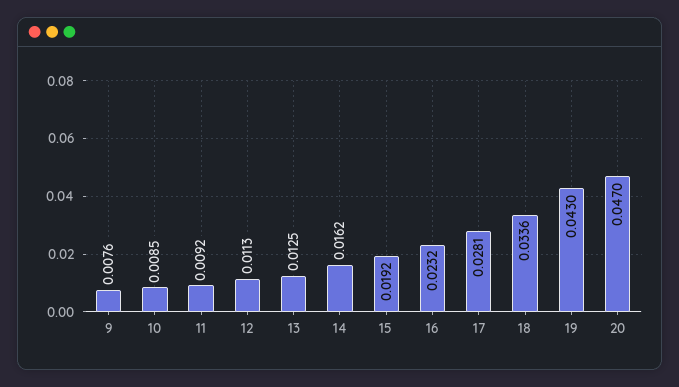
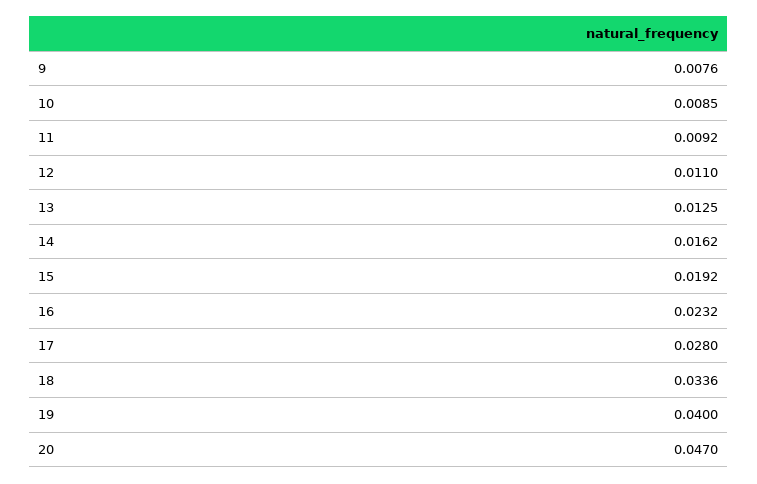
12: 0.0113 -> 0.011
17: 0.0281 -> 0.028
19: 0.043 -> 0.04

